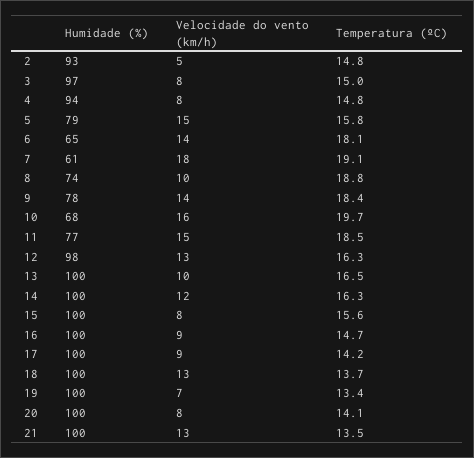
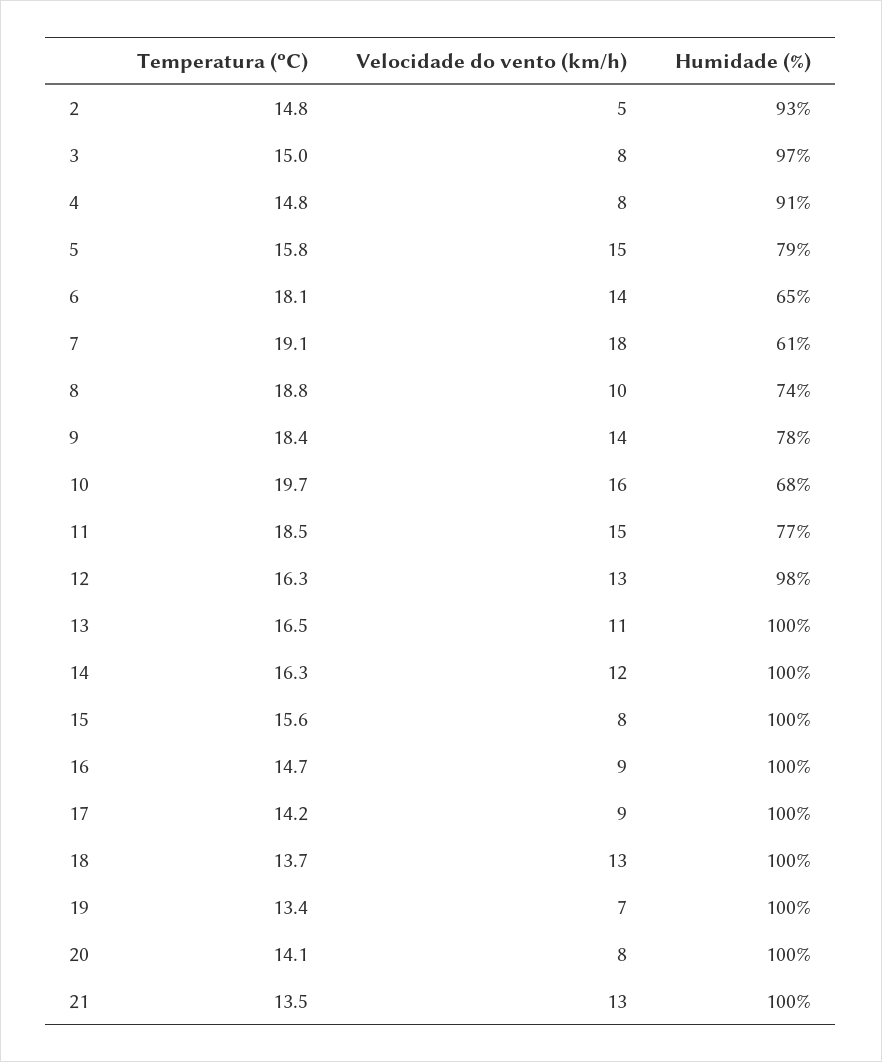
Humidade (%), 4: 94 -> 91
Velocidade do vento (km/h), 13: 10 -> 11

